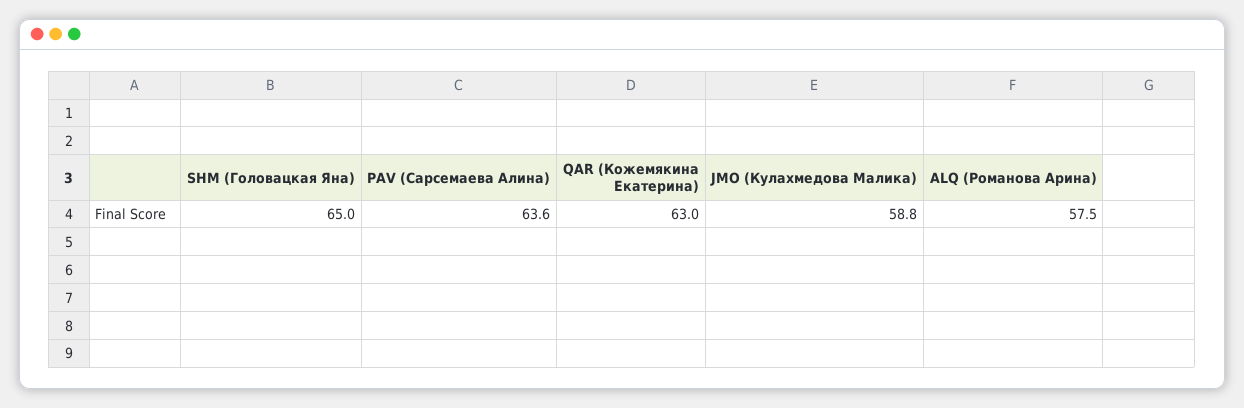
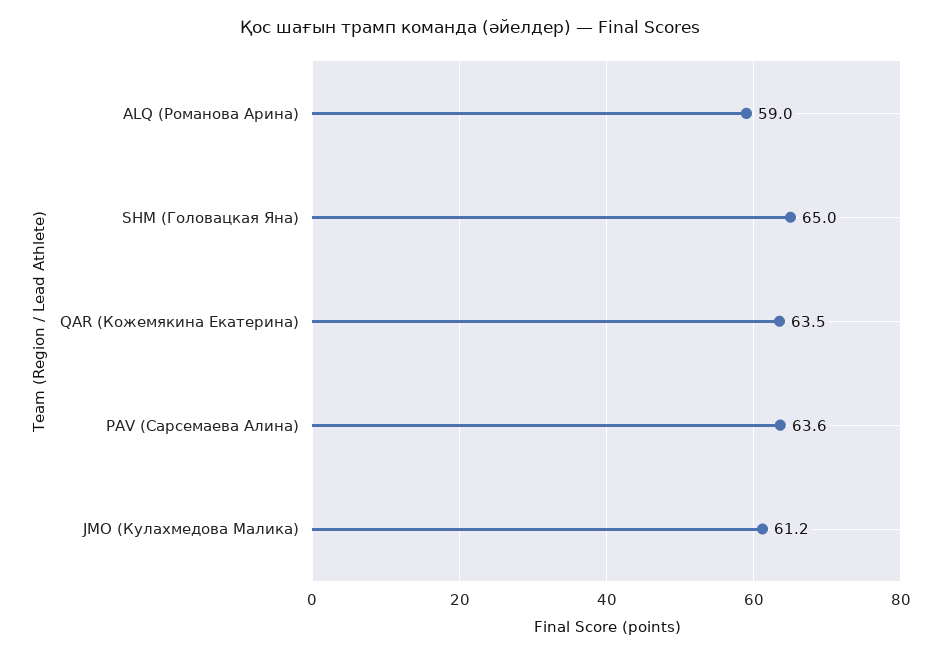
QAR (Кожемякина Екатерина): 63 -> 63.5
JMO (Кулахмедова Малика): 58.8 -> 61.2
ALQ (Романова Арина): 57.5 -> 59

